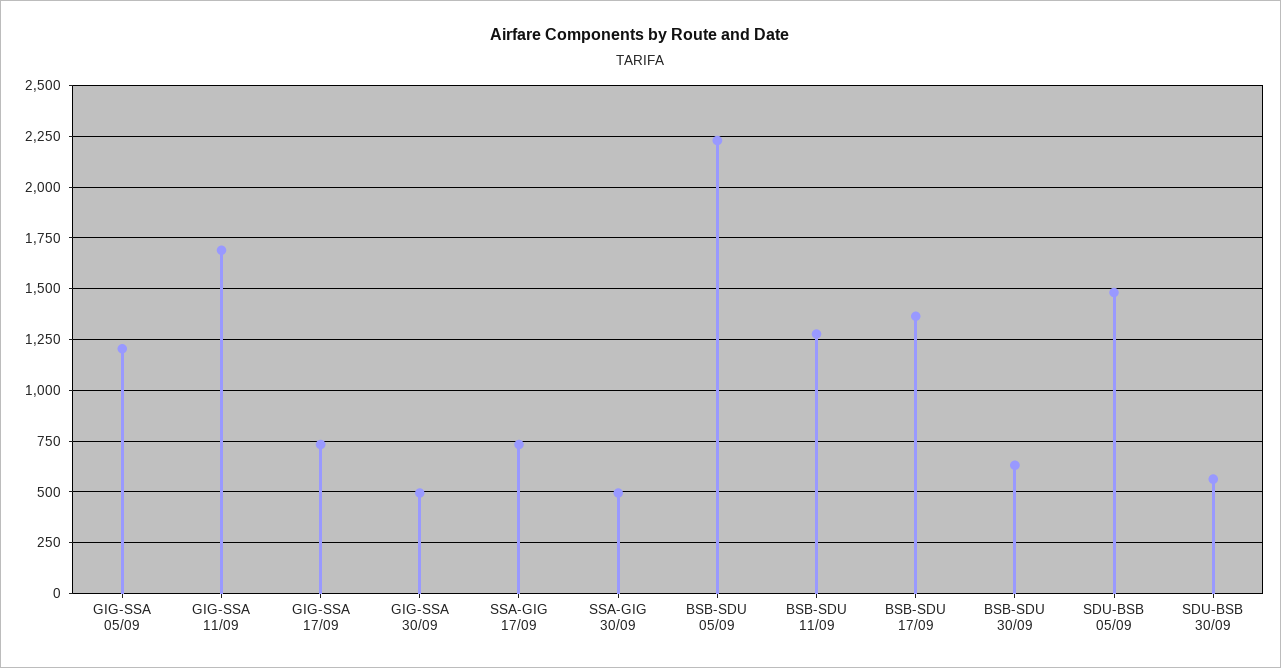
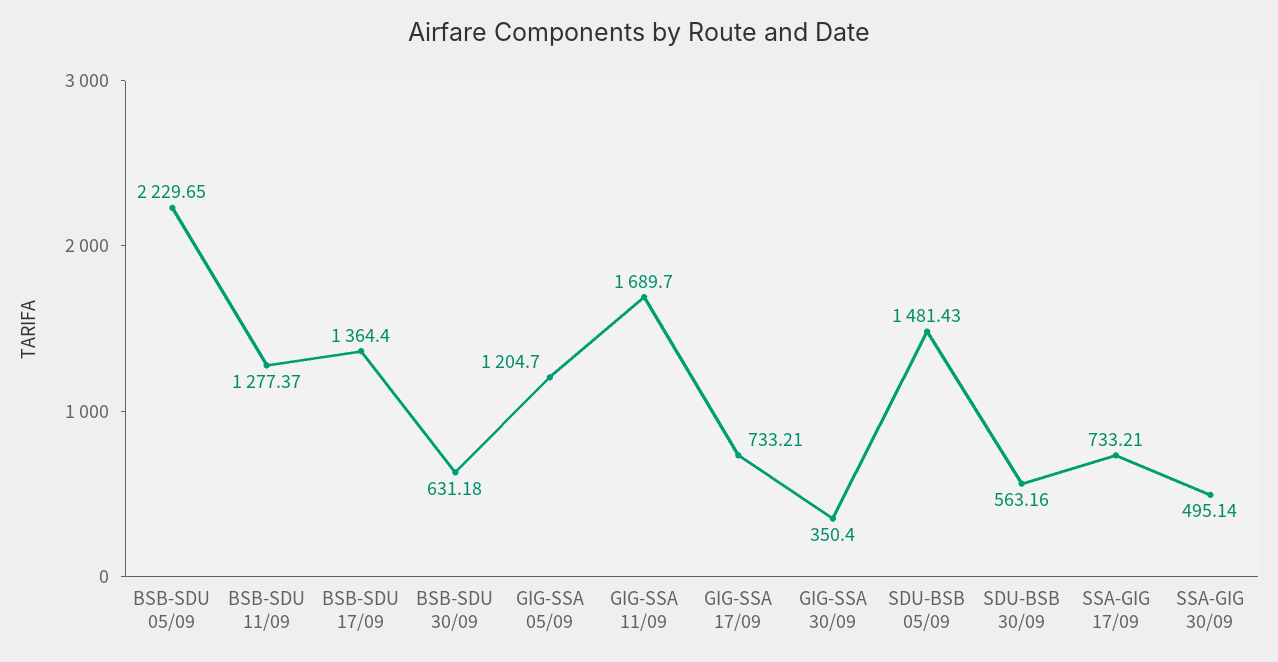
GIG-SSA 30/09: 500 -> 350.4

